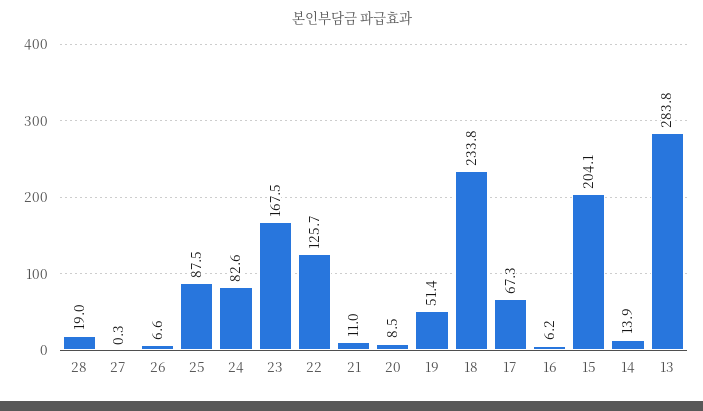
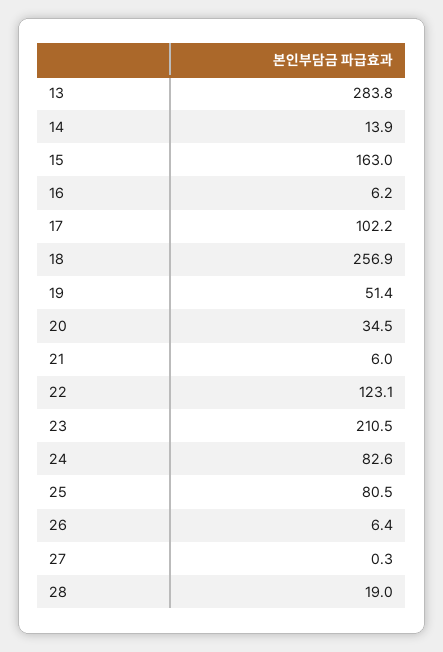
26: 6.6 -> 6.4
25: 87.5 -> 80.5
23: 167.5 -> 210.5
22: 125.7 -> 123.1
21: 11 -> 6
20: 8.5 -> 34.5
18: 233.8 -> 256.9
17: 67.3 -> 102.2
15: 204.1 -> 163

